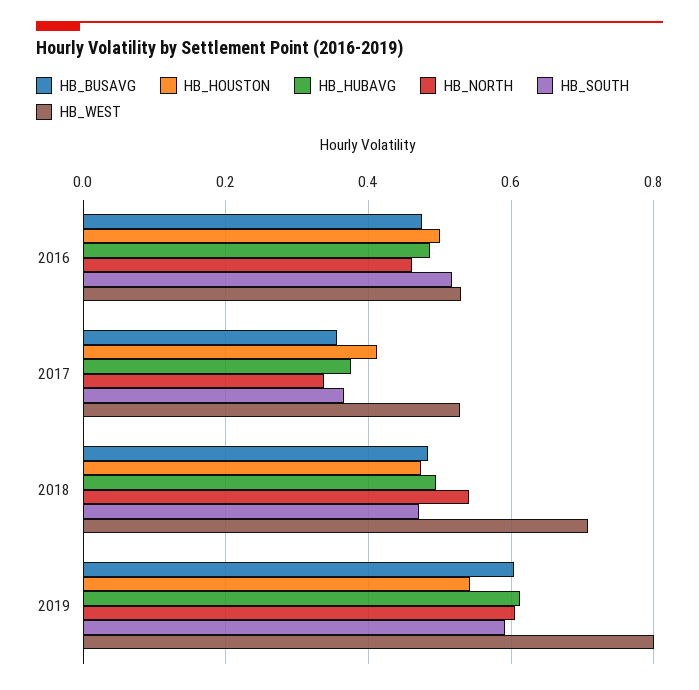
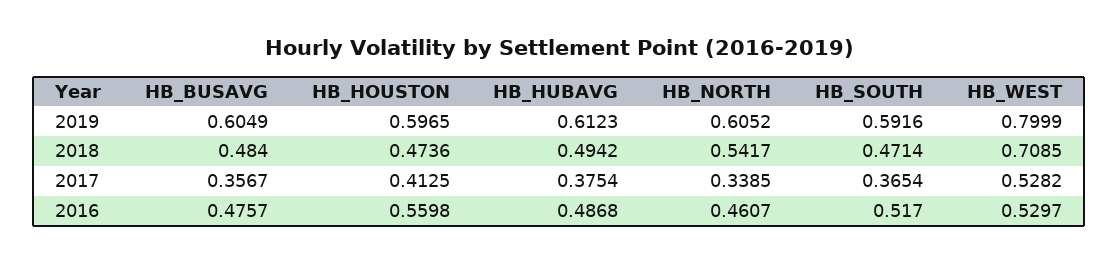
HB_HOUSTON, 2016: 0.5 -> 0.5598
HB_HOUSTON, 2019: 0.54 -> 0.5965

